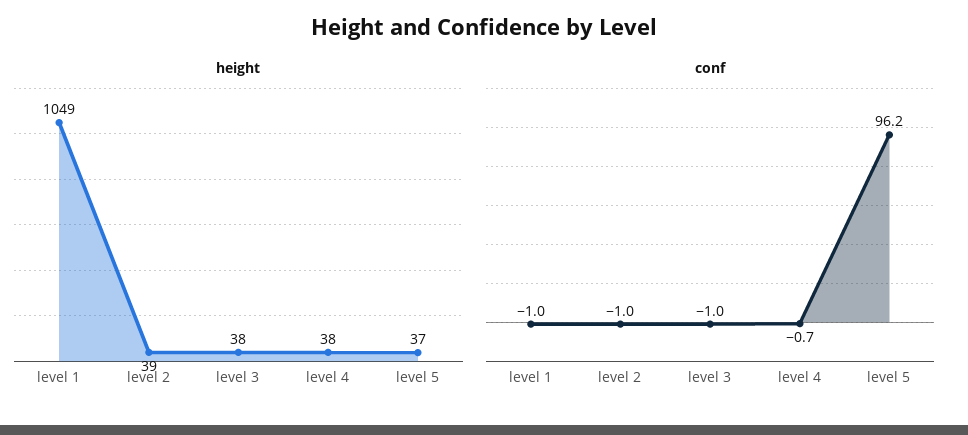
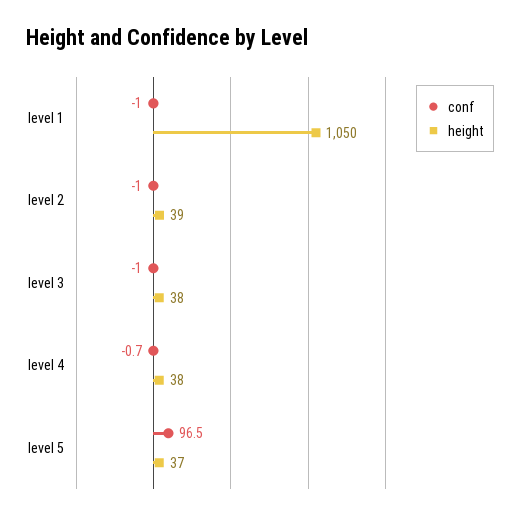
height, level 1: 1049 -> 1050
conf, level 5: 96.2 -> 96.5

